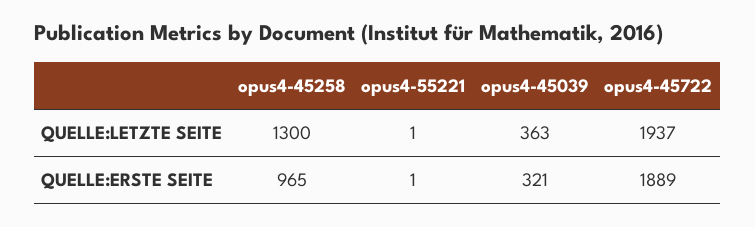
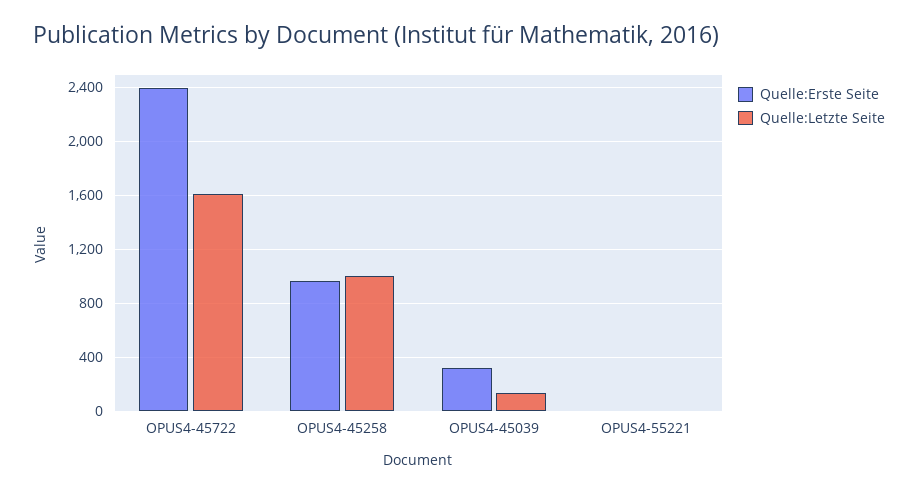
QUELLE:LETZTE SEITE, opus4-45258: 1300 -> 1000
QUELLE:LETZTE SEITE, opus4-45039: 363 -> 150
QUELLE:LETZTE SEITE, opus4-45722: 1937 -> 1600
QUELLE:ERSTE SEITE, opus4-45722: 1889 -> 2400

